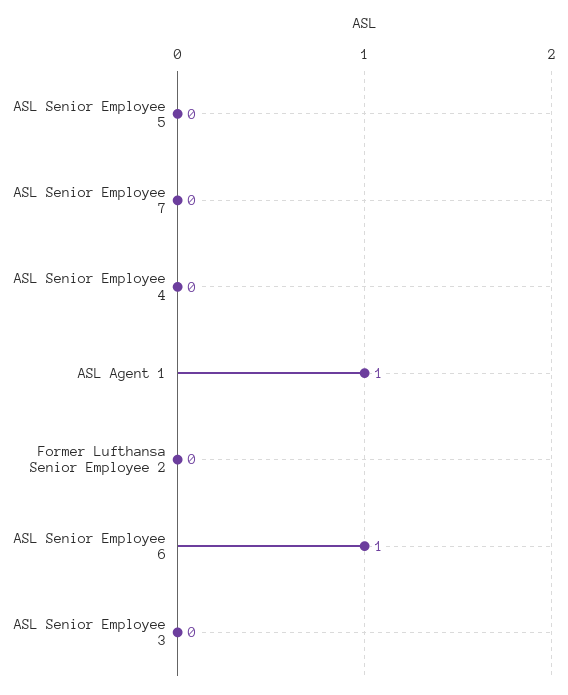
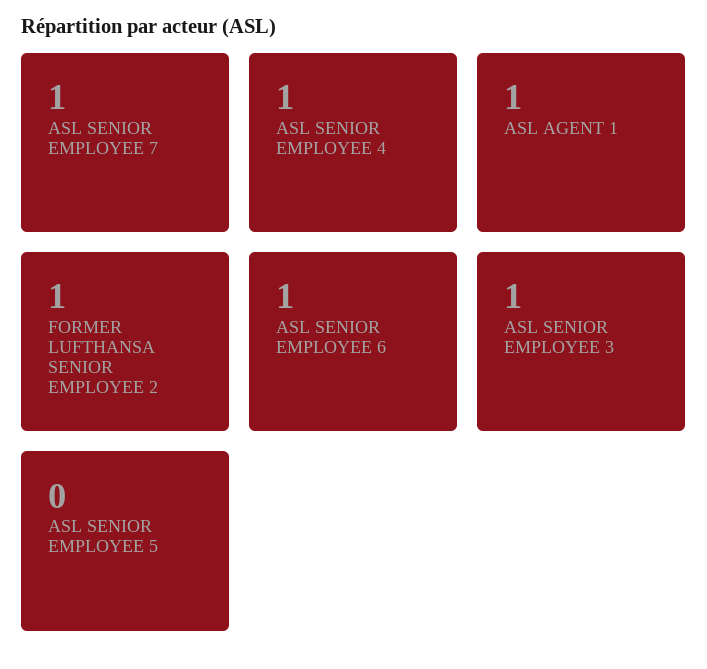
ASL Senior Employee 7: 0 -> 1
ASL Senior Employee 4: 0 -> 1
Former Lufthansa Senior Employee 2: 0 -> 1
ASL Senior Employee 3: 0 -> 1

